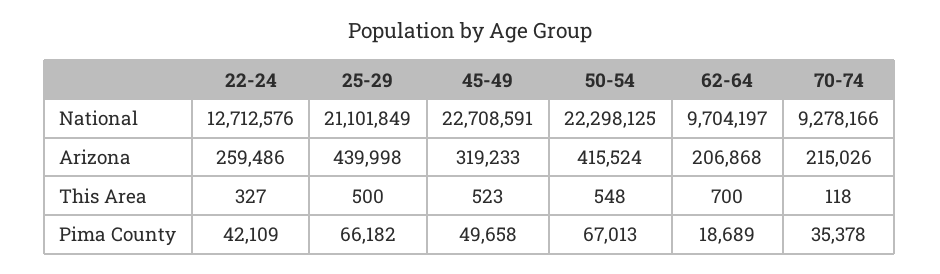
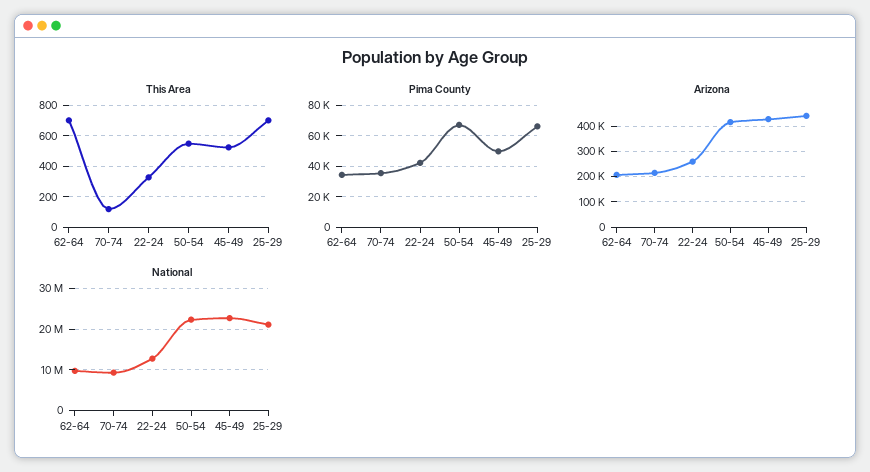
Arizona, 45-49: 319233 -> 425000
This Area, 25-29: 500 -> 700
Pima County, 62-64: 18689 -> 35000

